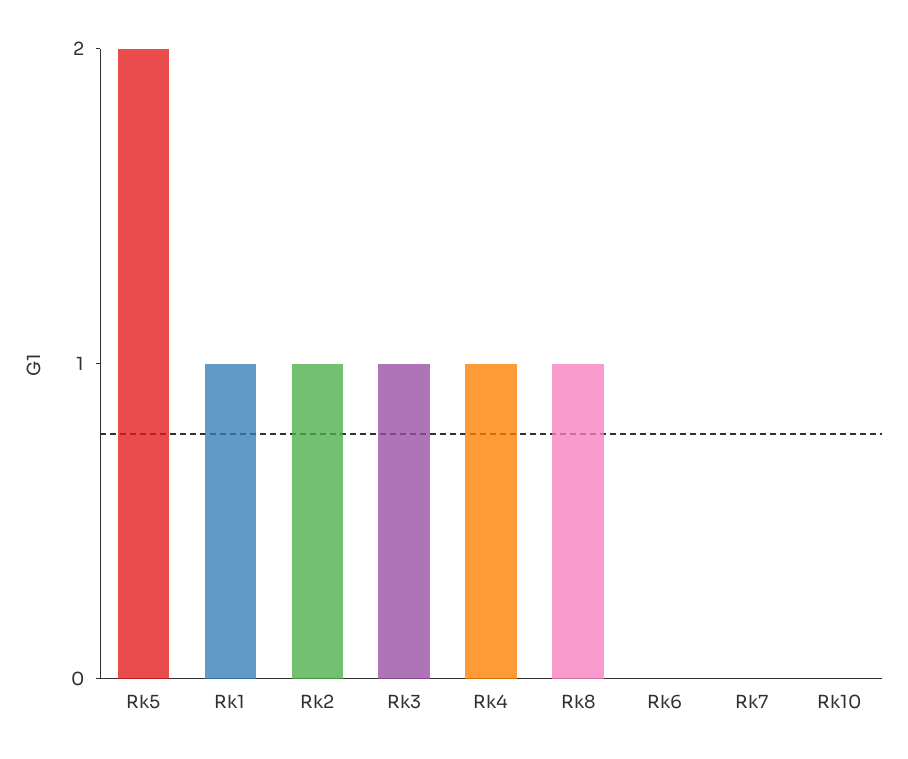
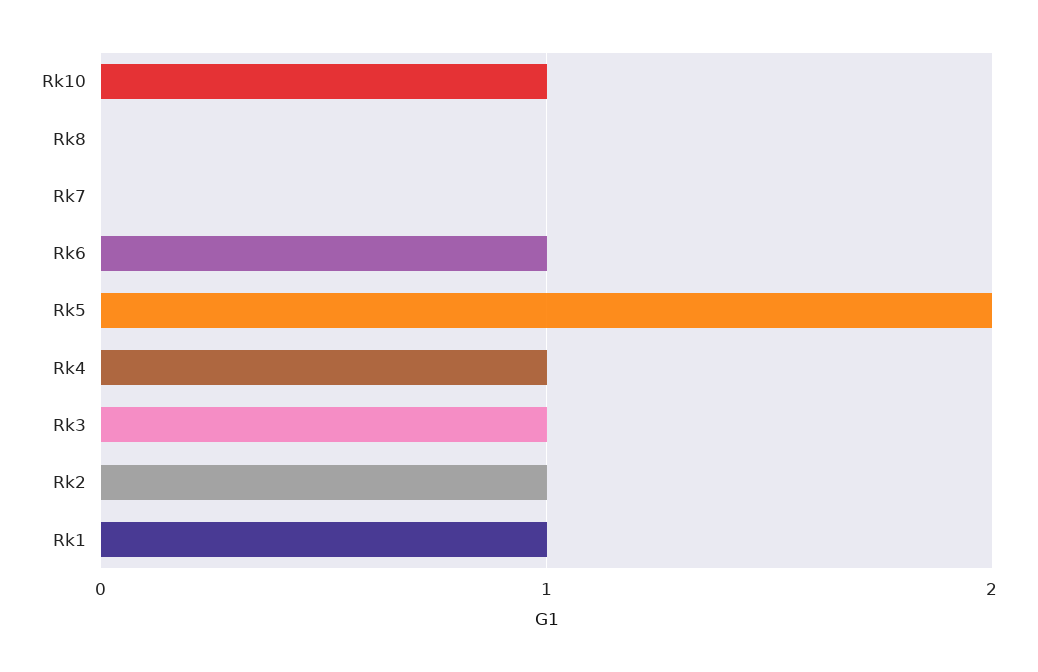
Rk8: 1 -> 0
Rk6: 0 -> 1
Rk10: 0 -> 1

